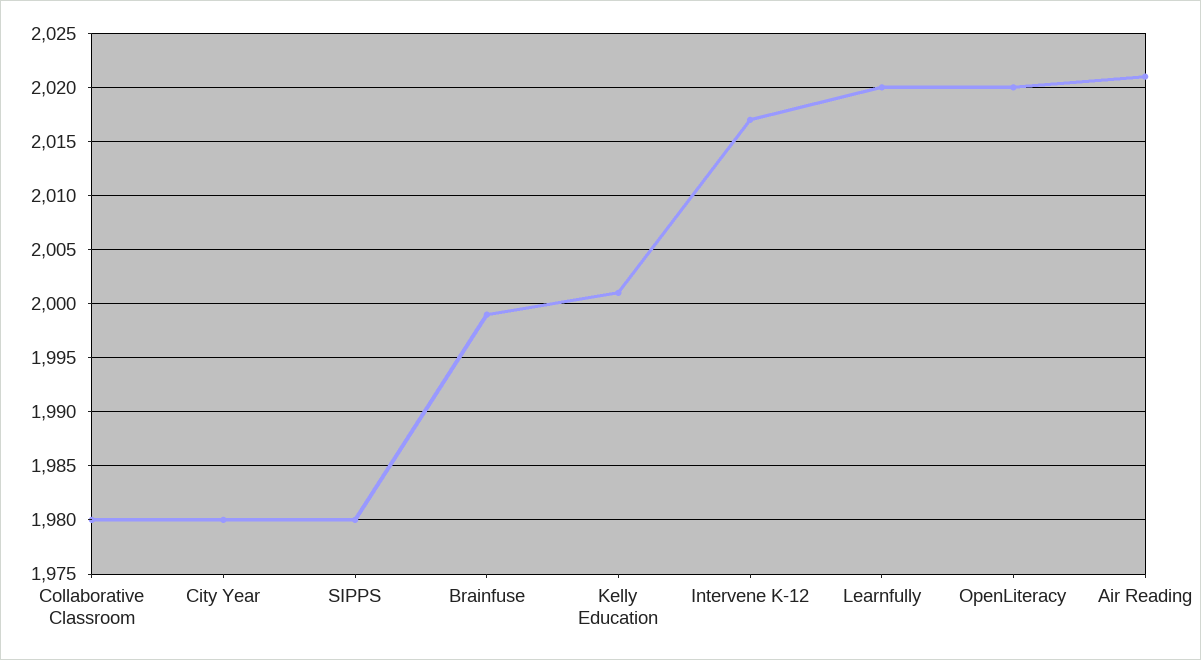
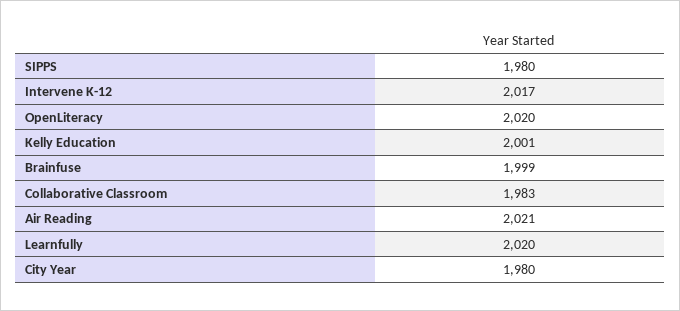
Collaborative Classroom: 1980 -> 1983

